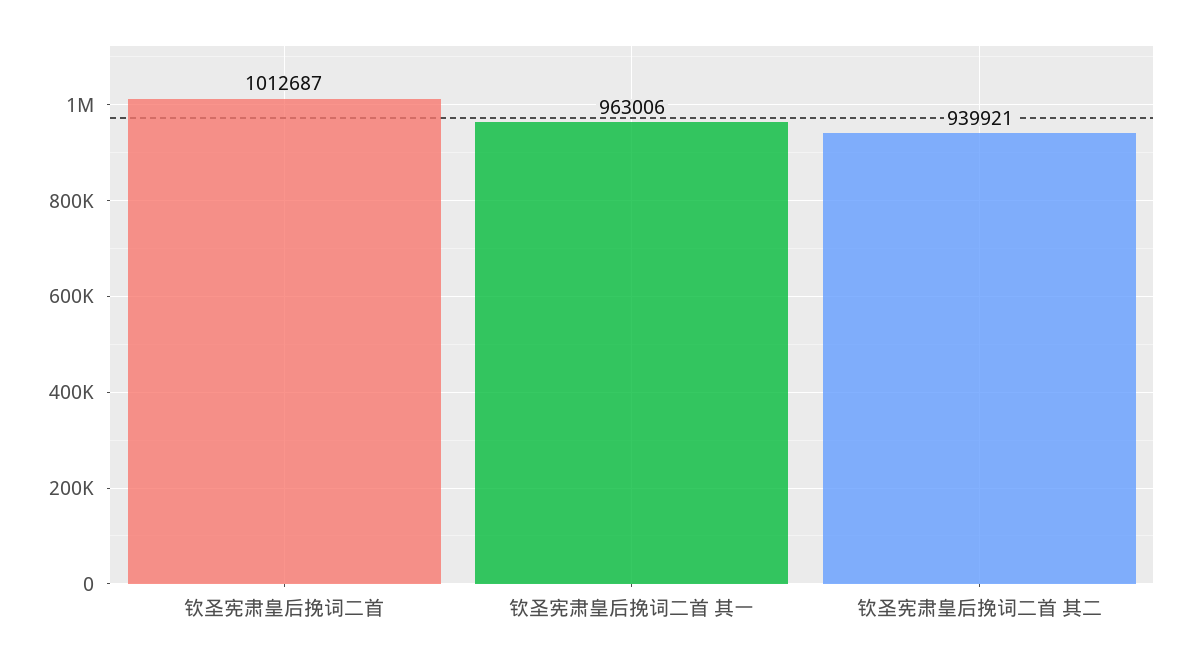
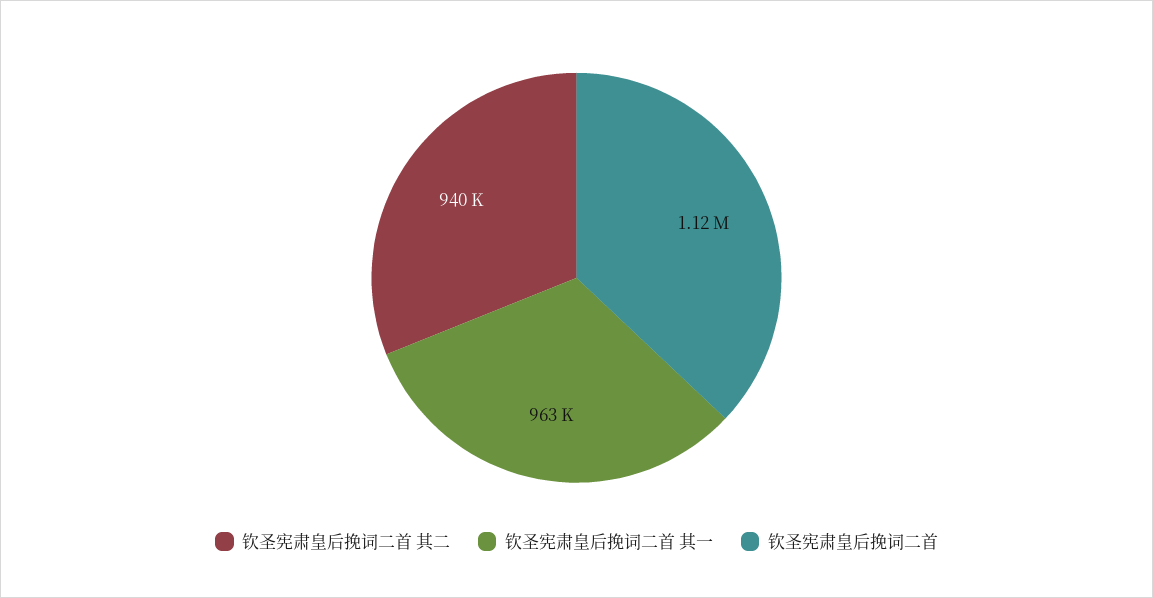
钦圣宪肃皇后挽词二首: 1012687 -> 1120000

